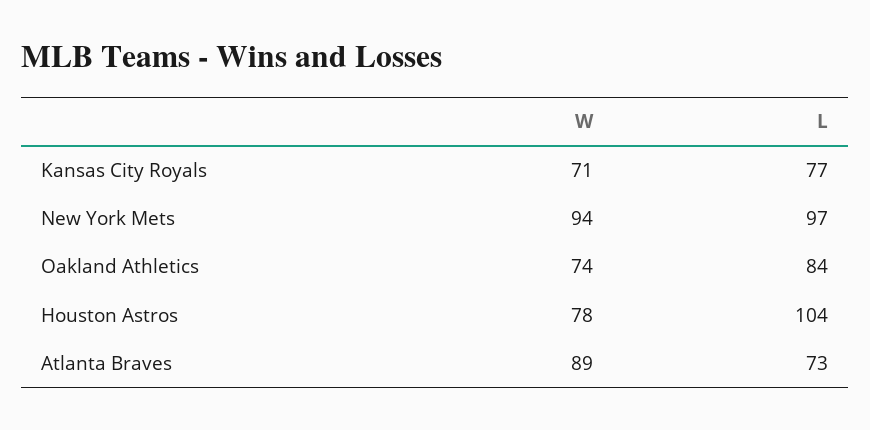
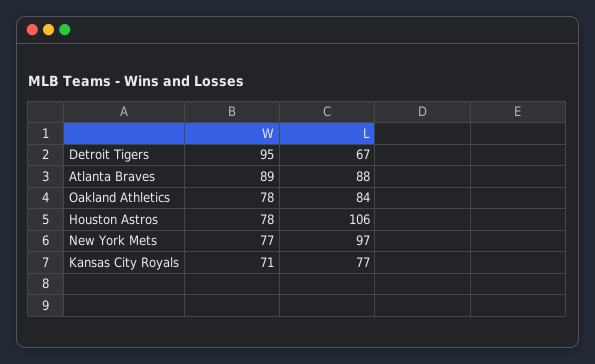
W, New York Mets: 94 -> 77
W, Oakland Athletics: 74 -> 78
L, Houston Astros: 104 -> 106
L, Atlanta Braves: 73 -> 88
W, Detroit Tigers: none -> 95
L, Detroit Tigers: none -> 67

